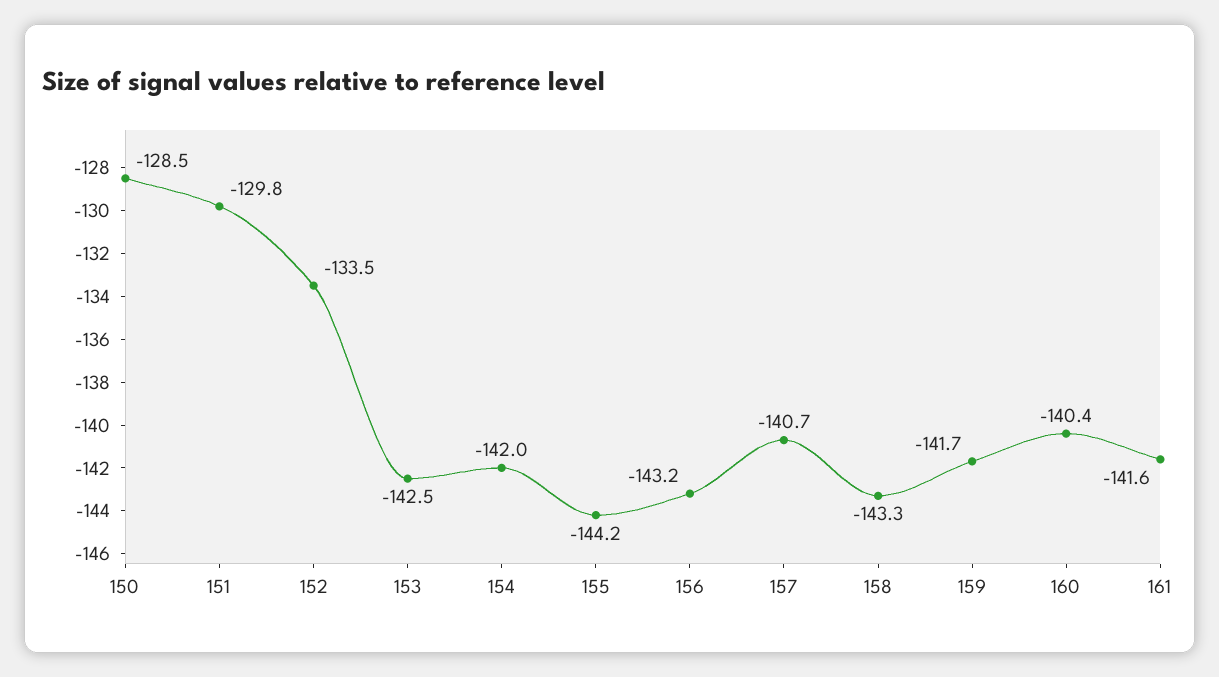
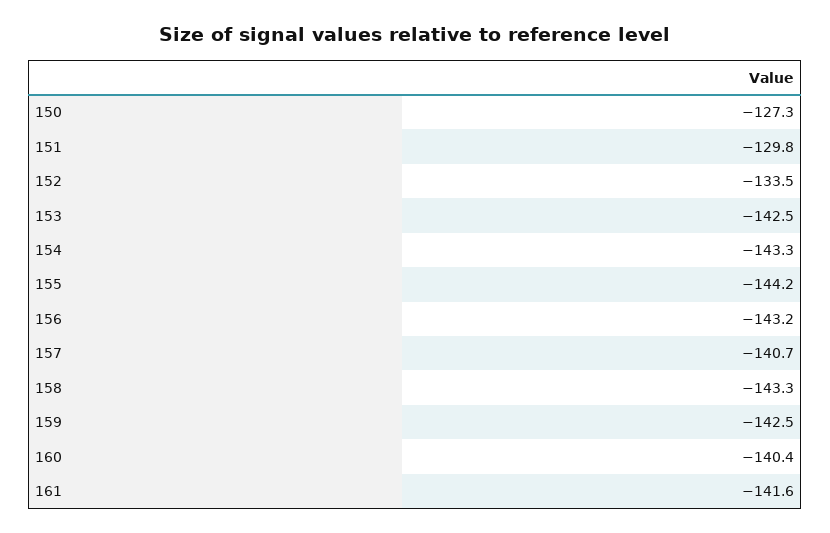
150: -128.5 -> -127.3
154: -142 -> -143.3
159: -141.7 -> -142.5

